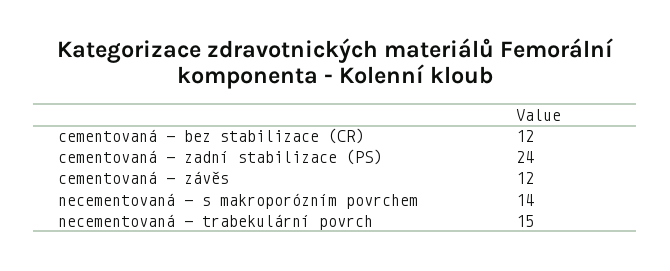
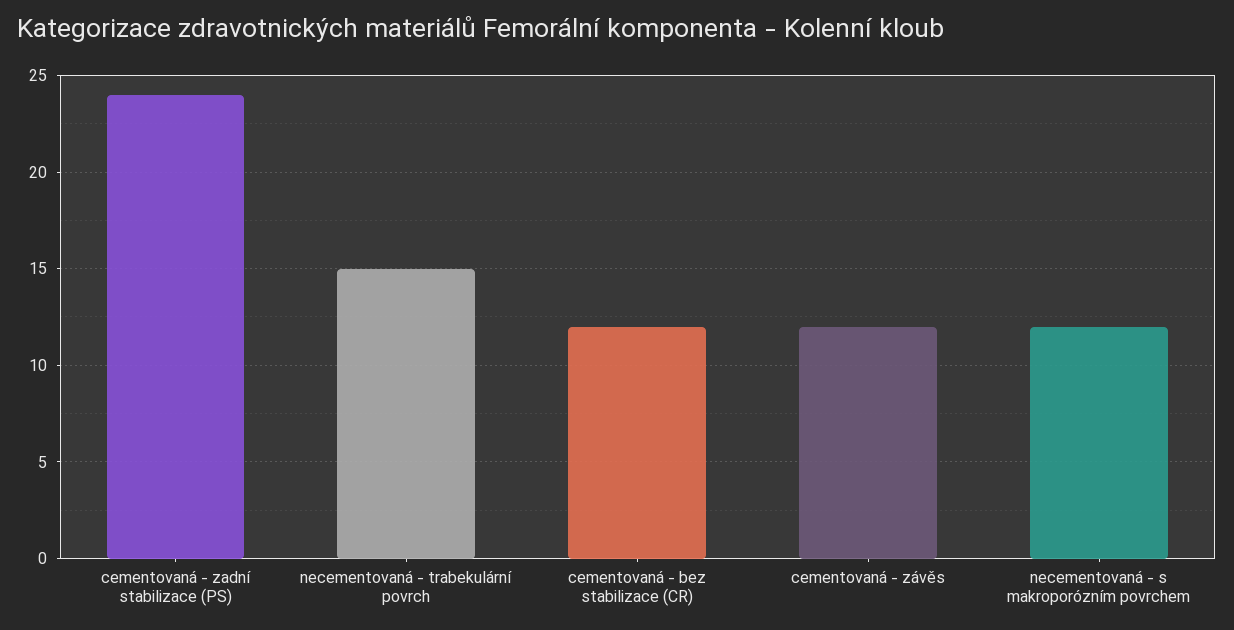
necementovaná - s makroporózním povrchem: 14 -> 12

